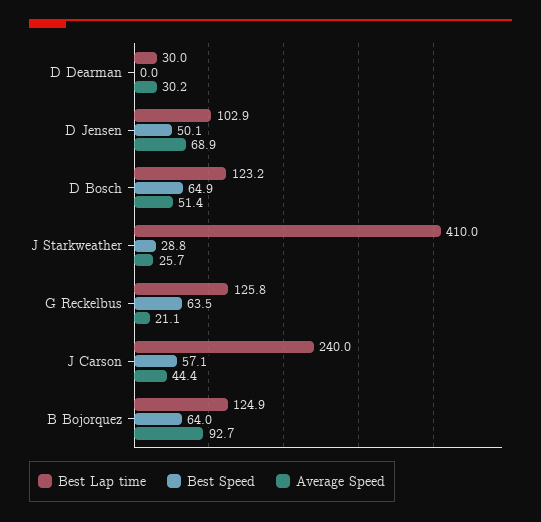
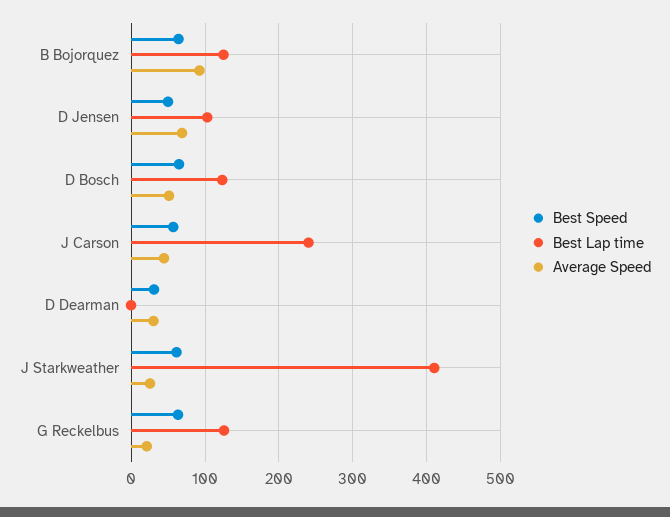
Best Lap time, D Dearman: 30 -> 0
Best Speed, D Dearman: 0 -> 30
Best Speed, J Starkweather: 28.8 -> 60

